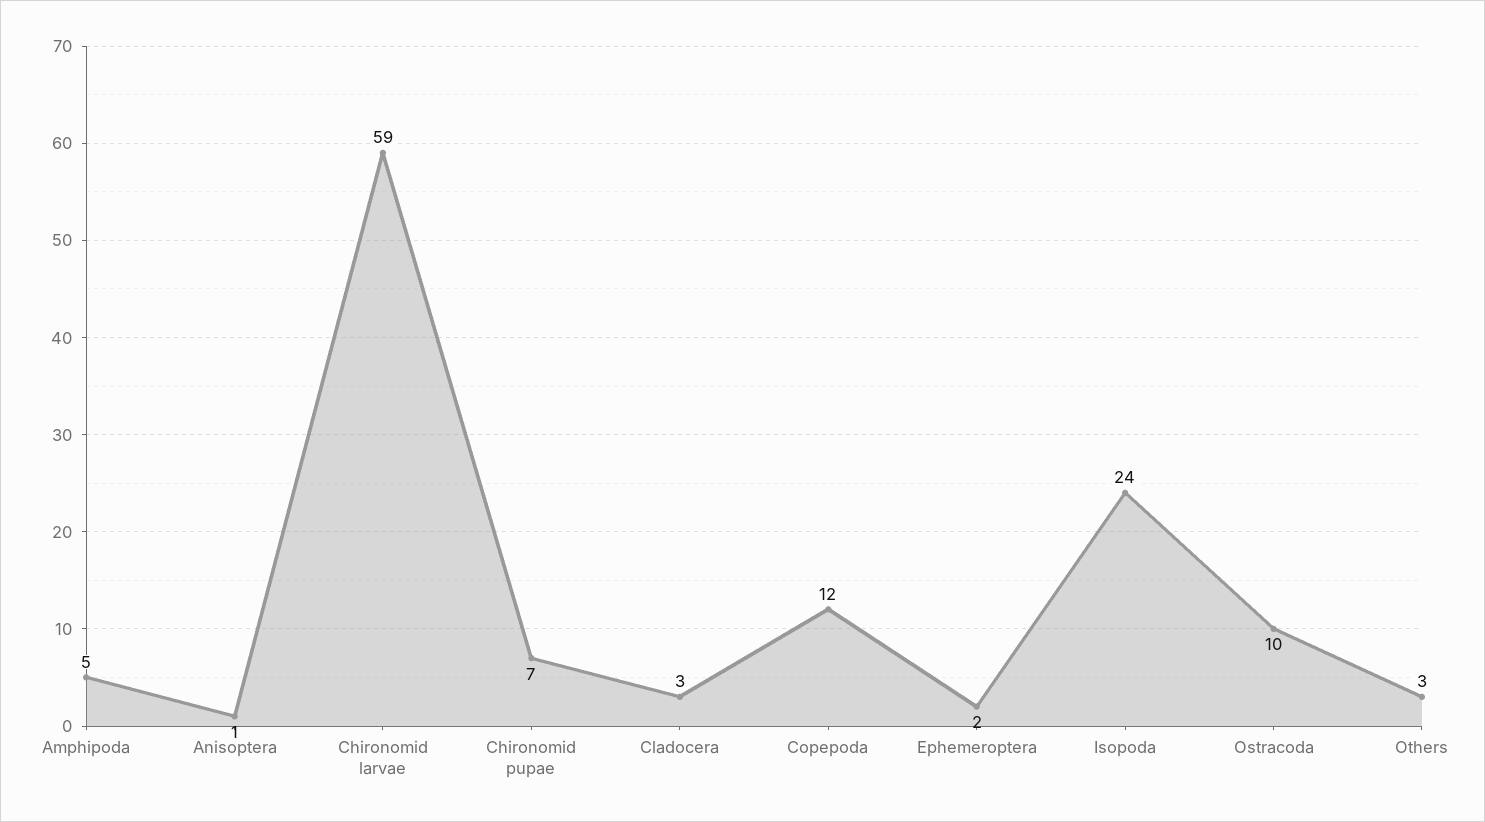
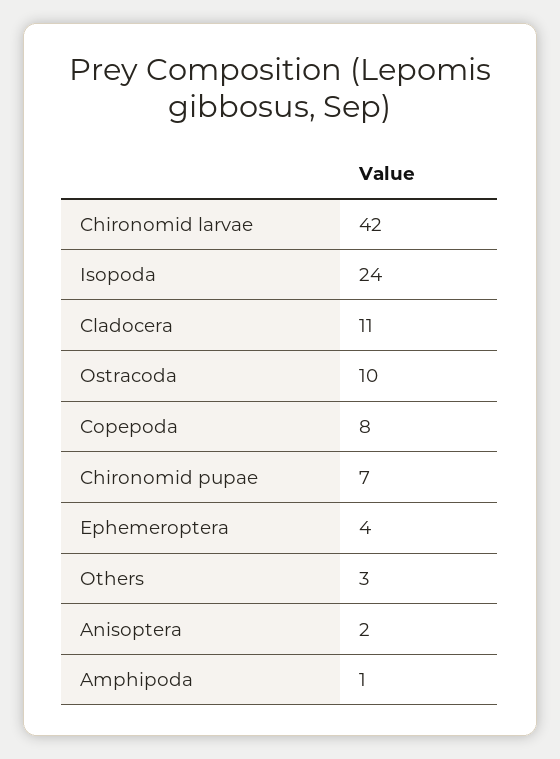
Amphipoda: 5 -> 1
Anisoptera: 1 -> 2
Chironomid larvae: 59 -> 42
Cladocera: 3 -> 11
Copepoda: 12 -> 8
Ephemeroptera: 2 -> 4

